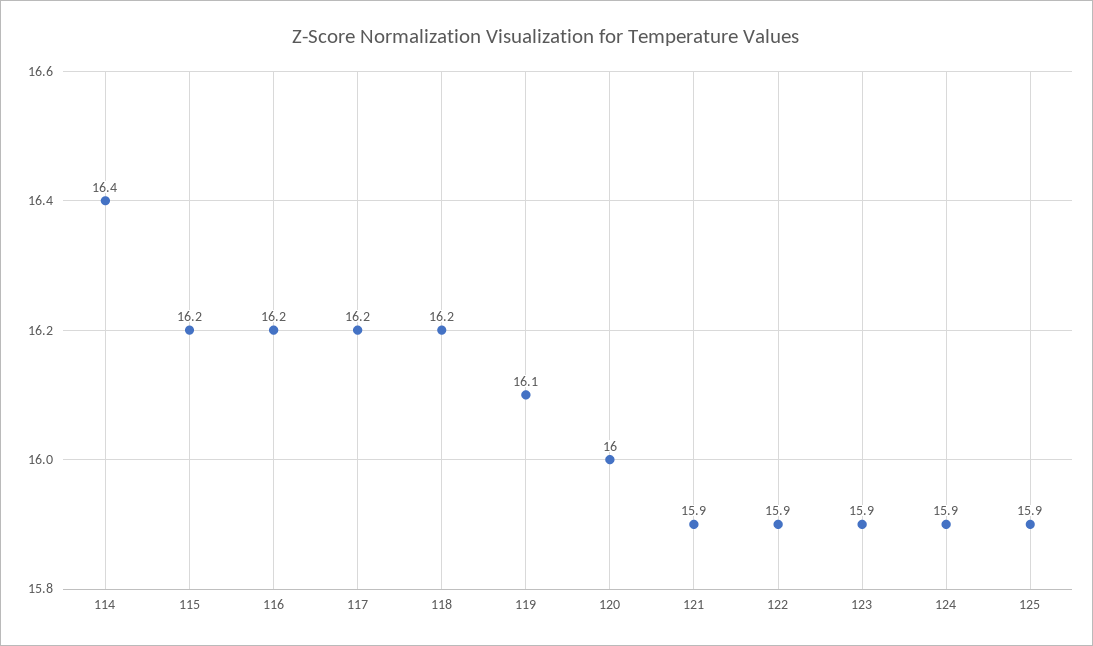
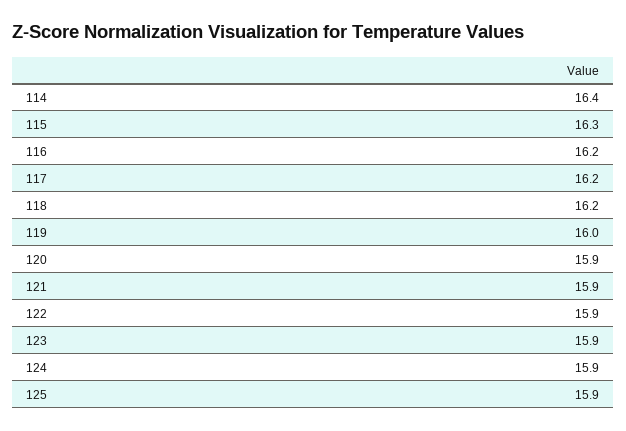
115: 16.2 -> 16.3
119: 16.1 -> 16
120: 16 -> 15.9

